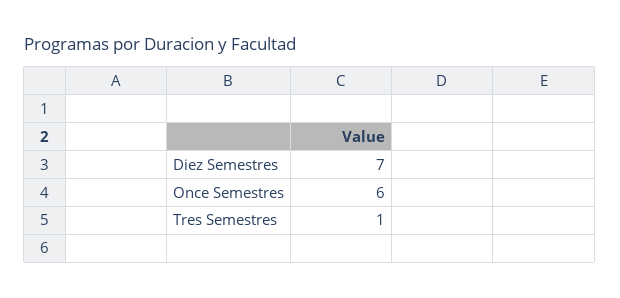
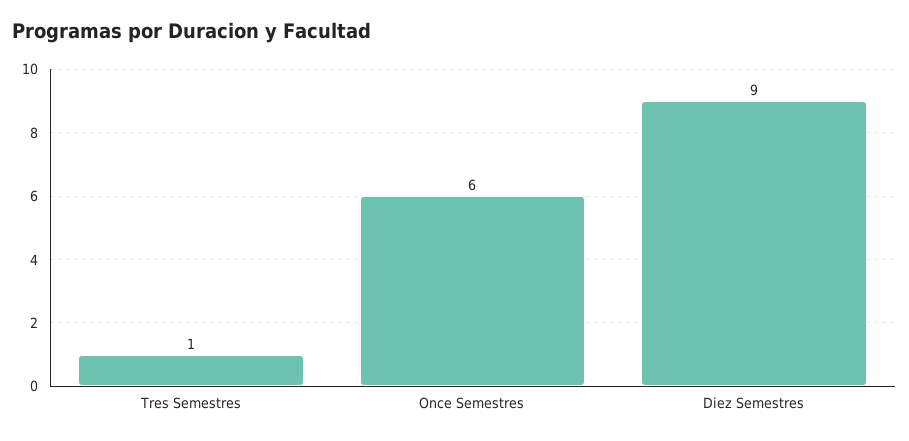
Diez Semestres: 7 -> 9

